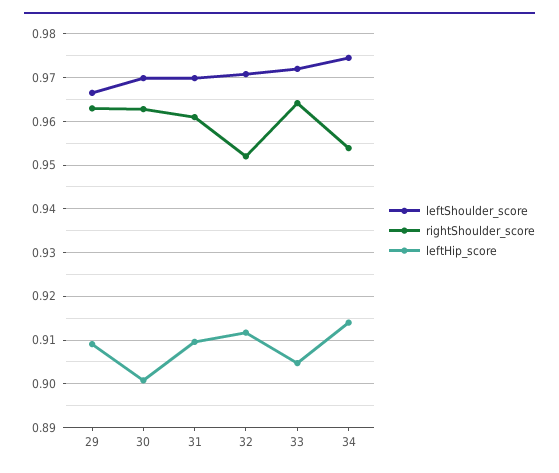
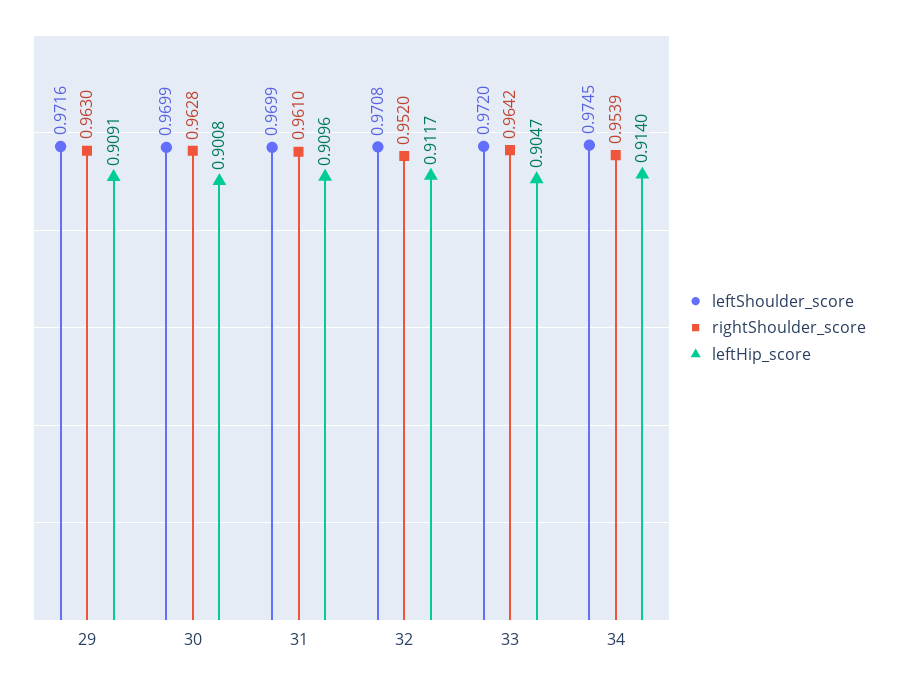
leftShoulder_score, 29: 0.966 -> 0.9716

